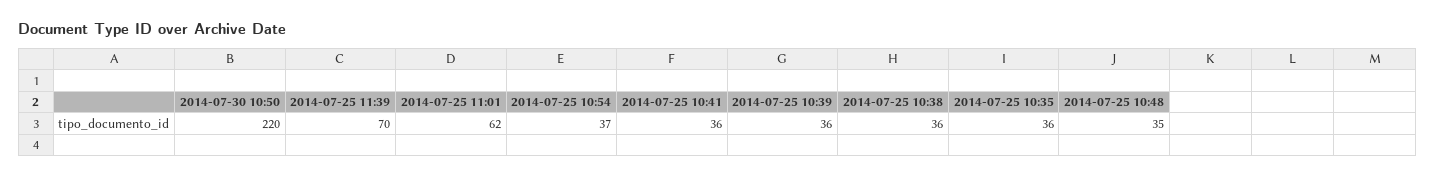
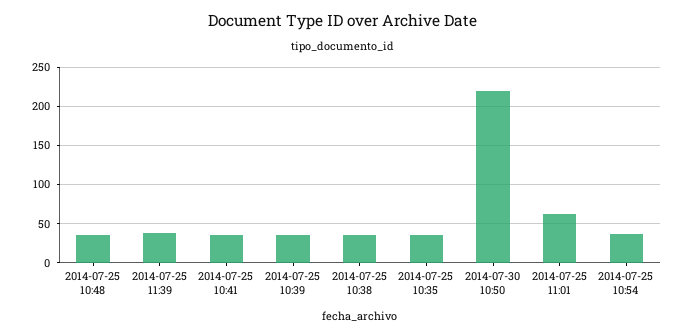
2014-07-25 11:39: 70 -> 40

